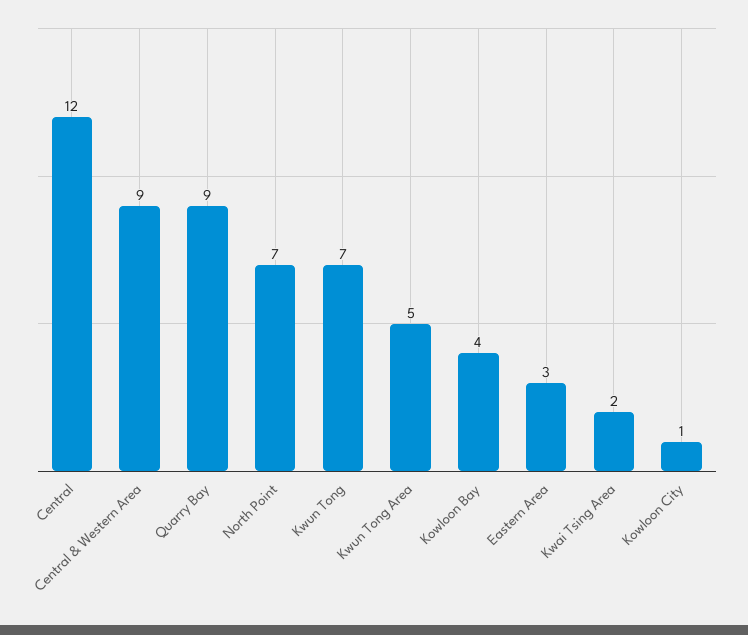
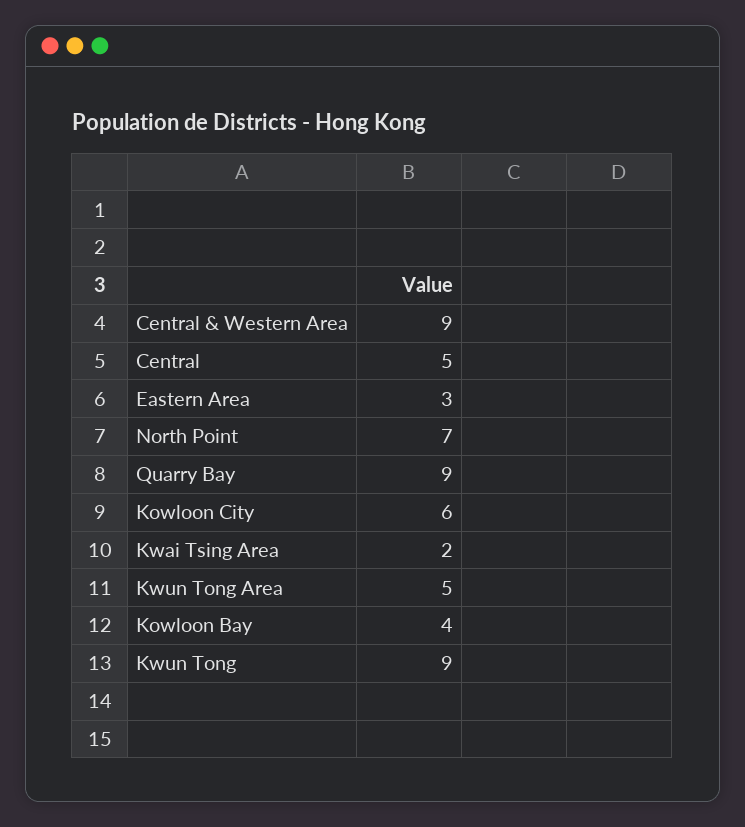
Central: 12 -> 5
Kwun Tong: 7 -> 9
Kowloon City: 1 -> 6

